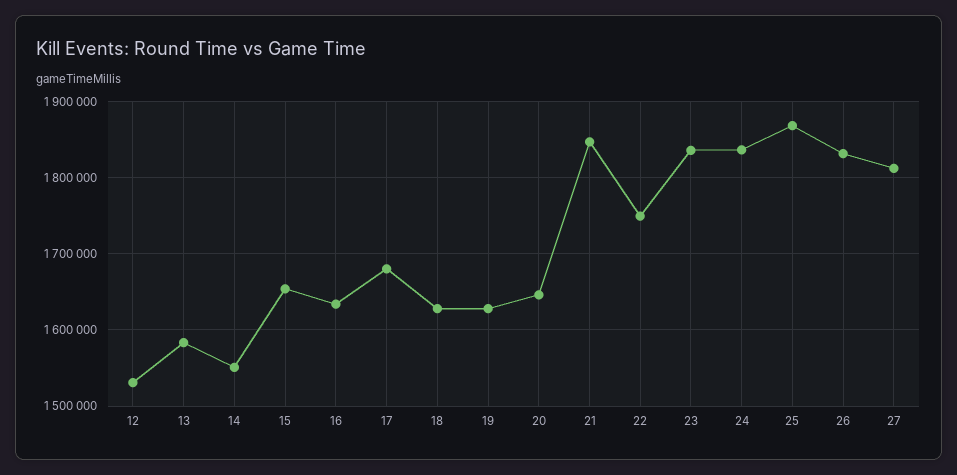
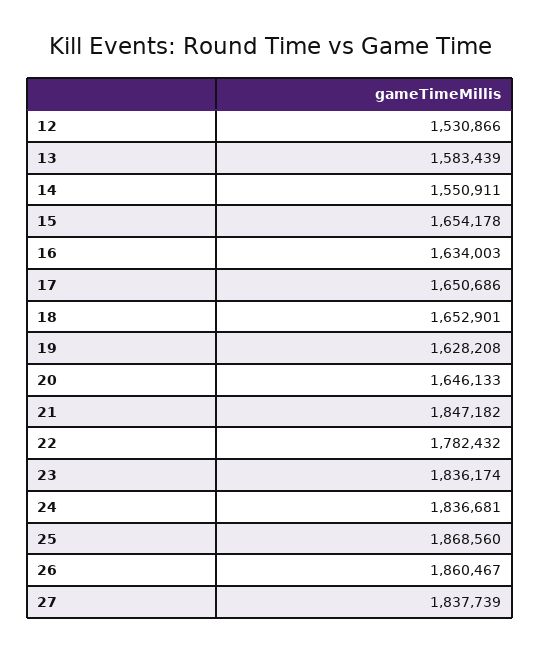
17: 1680000 -> 1650686
18: 1630000 -> 1652901
22: 1750000 -> 1782432
26: 1830000 -> 1860467
27: 1810000 -> 1837739

